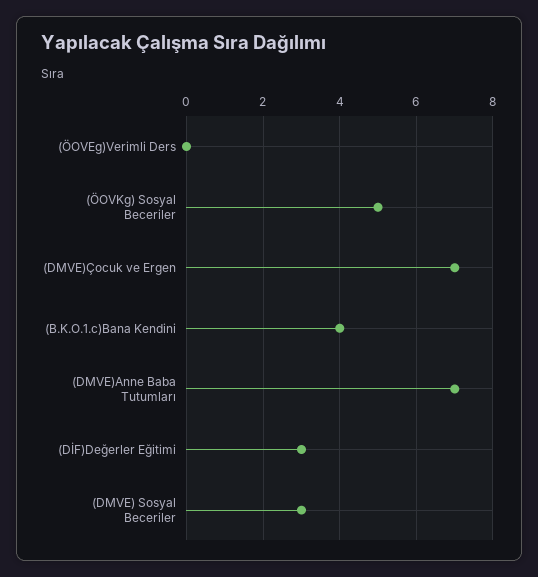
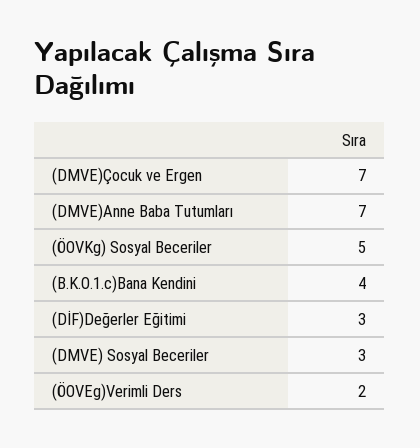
(ÖOVEg)Verimli Ders: 0 -> 2

